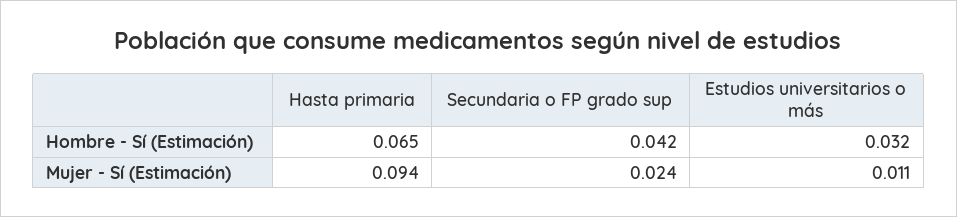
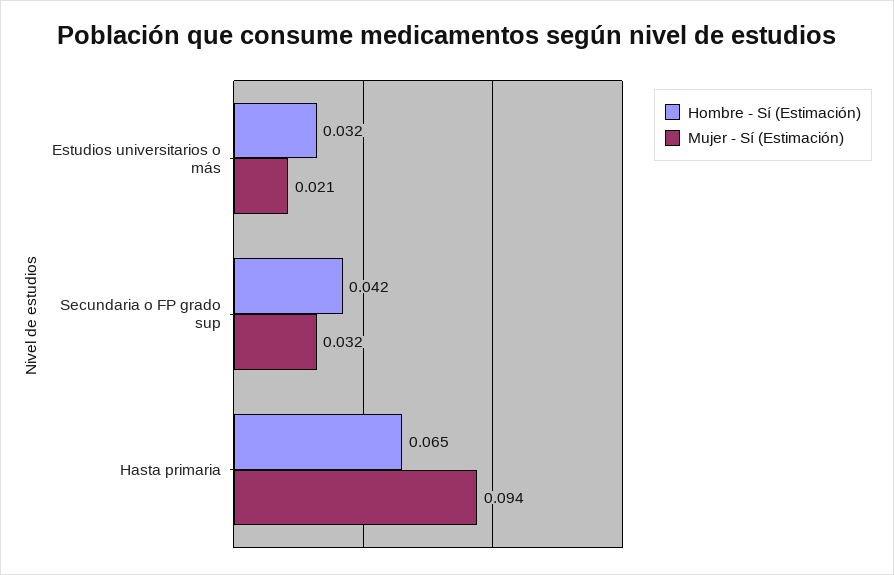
Mujer - Sí (Estimación), Secundaria o FP grado sup: 0.024 -> 0.032
Mujer - Sí (Estimación), Estudios universitarios o más: 0.011 -> 0.021

